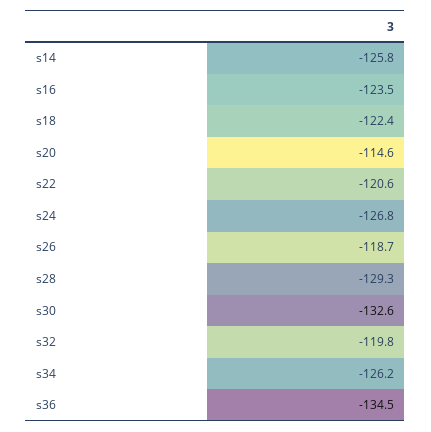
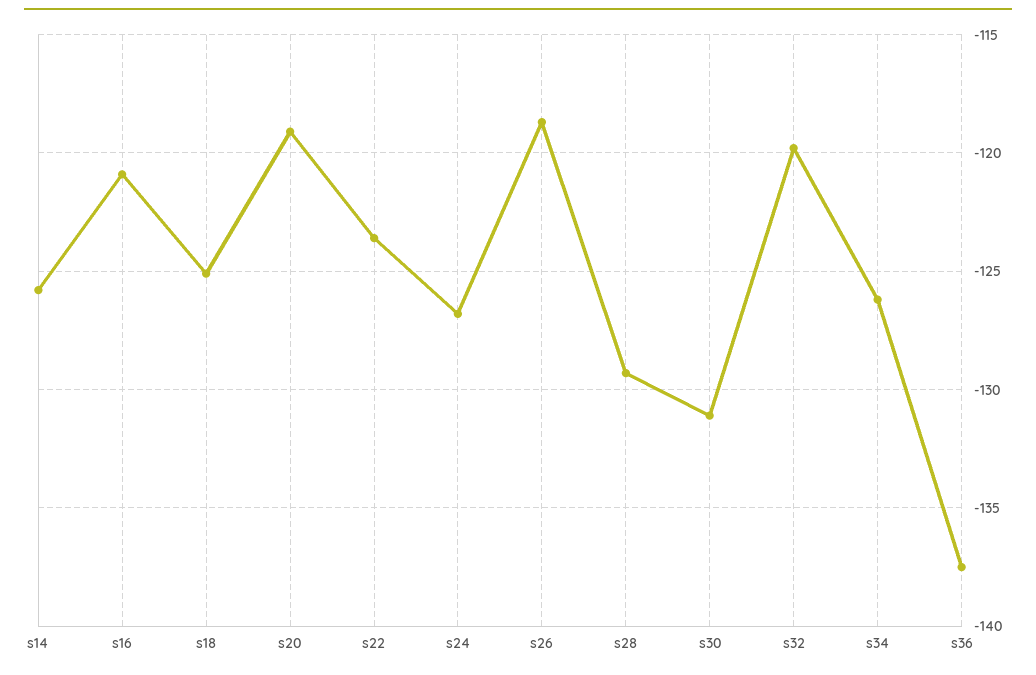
s16: -123.5 -> -121
s18: -122.4 -> -125
s20: -114.6 -> -119
s22: -120.6 -> -123.5
s30: -132.6 -> -131
s36: -134.5 -> -137.5

